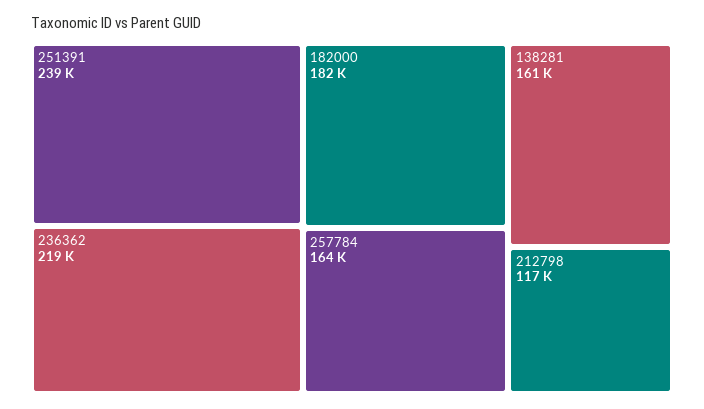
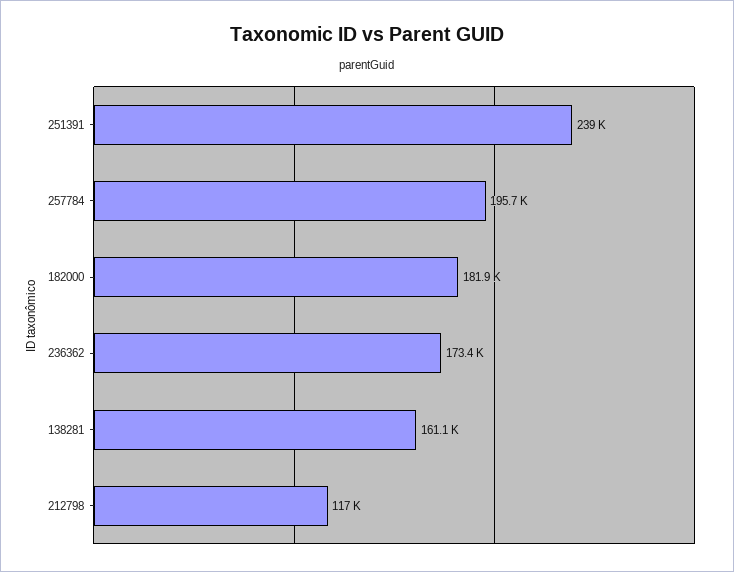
236362: 219000 -> 173400
257784: 164000 -> 195700

